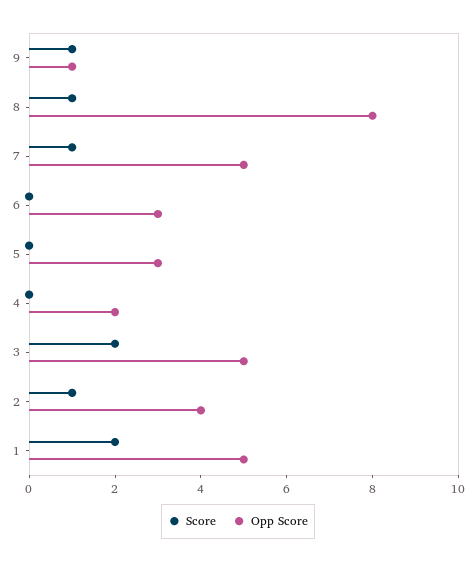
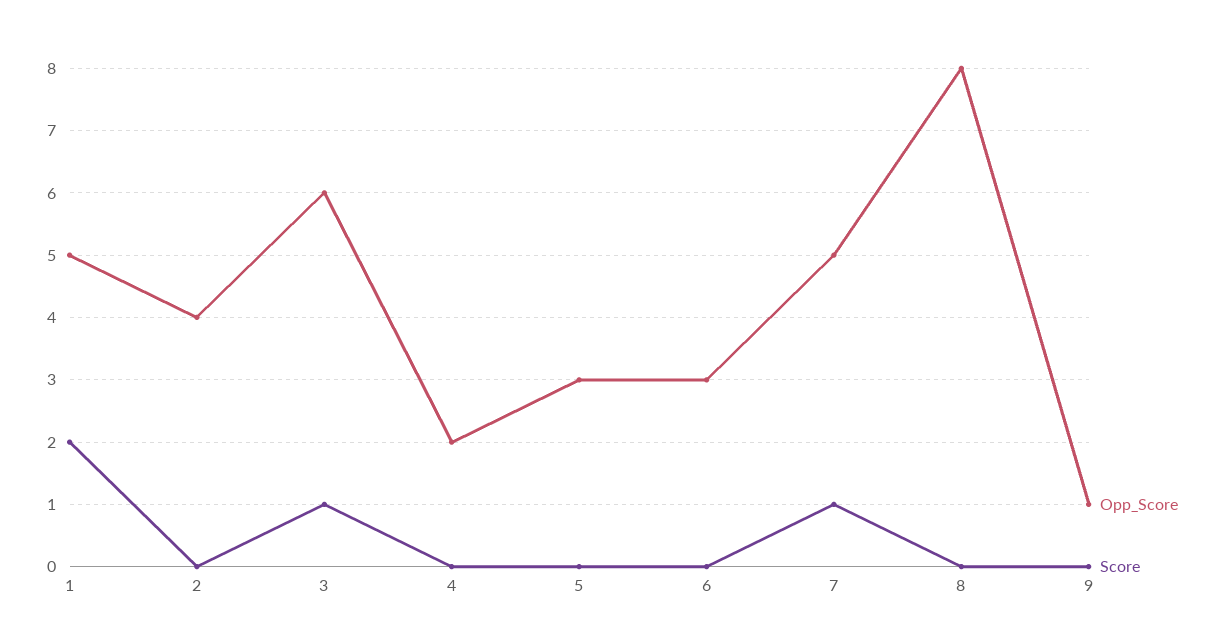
Score, 9: 1 -> 0
Score, 8: 1 -> 0
Score, 3: 2 -> 1
Opp Score, 3: 5 -> 6
Score, 2: 1 -> 0

